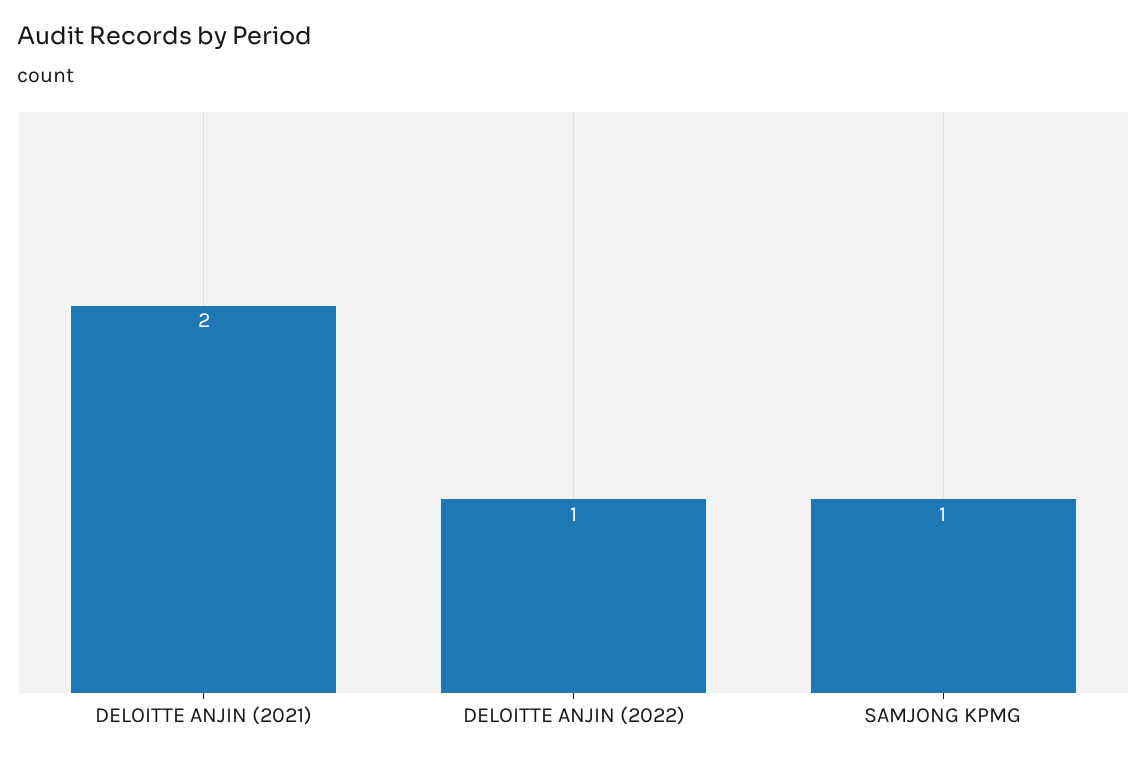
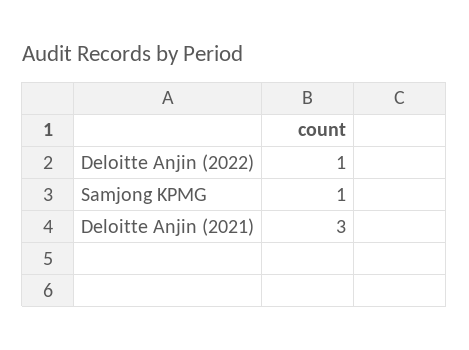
DELOITTE ANJIN (2021): 2 -> 3

